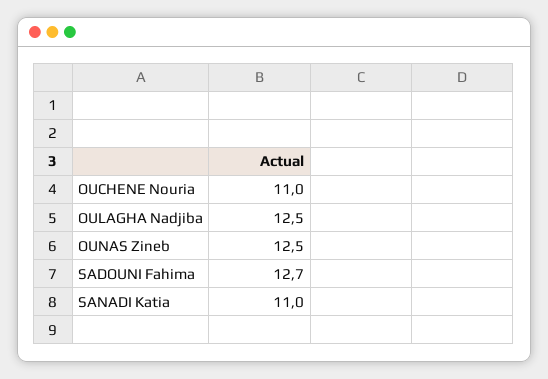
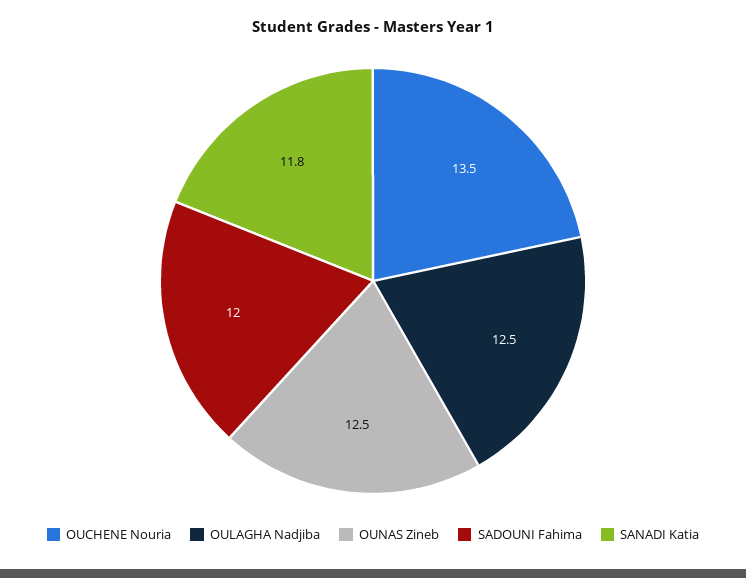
OUCHENE Nouria: 11 -> 13.5
SADOUNI Fahima: 12.7 -> 12
SANADI Katia: 11 -> 11.8

